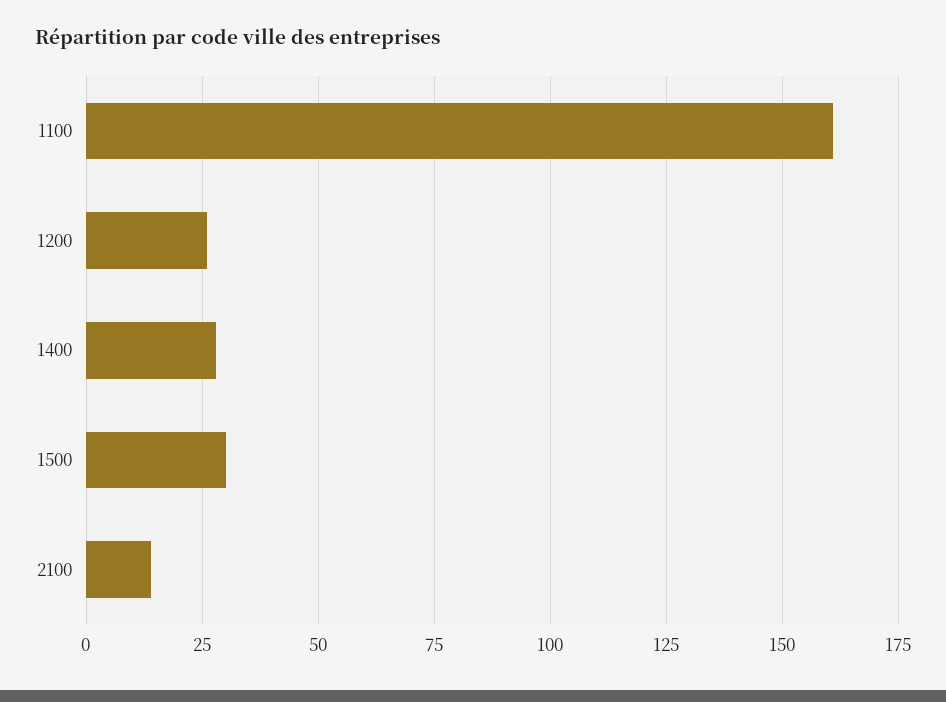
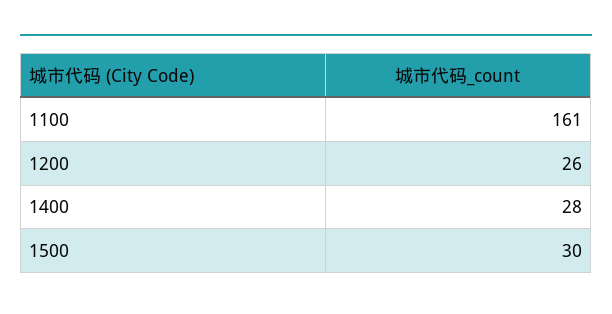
2100: 15 -> none

